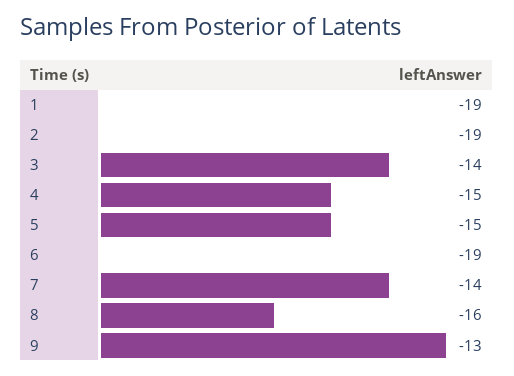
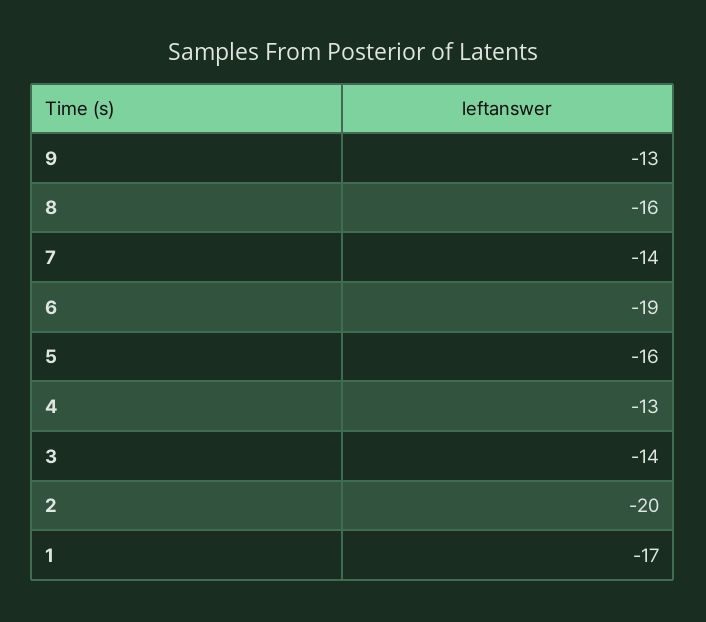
1: -19 -> -17
2: -19 -> -20
4: -15 -> -13
5: -15 -> -16

